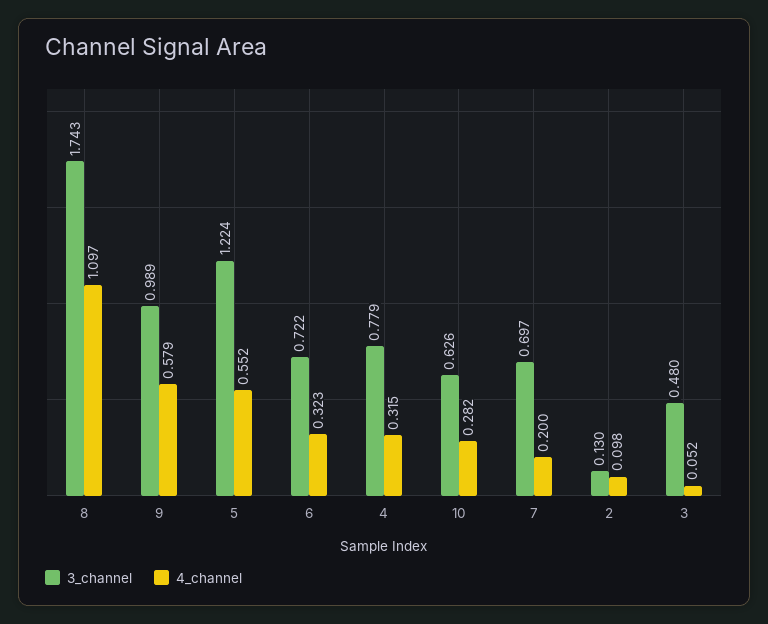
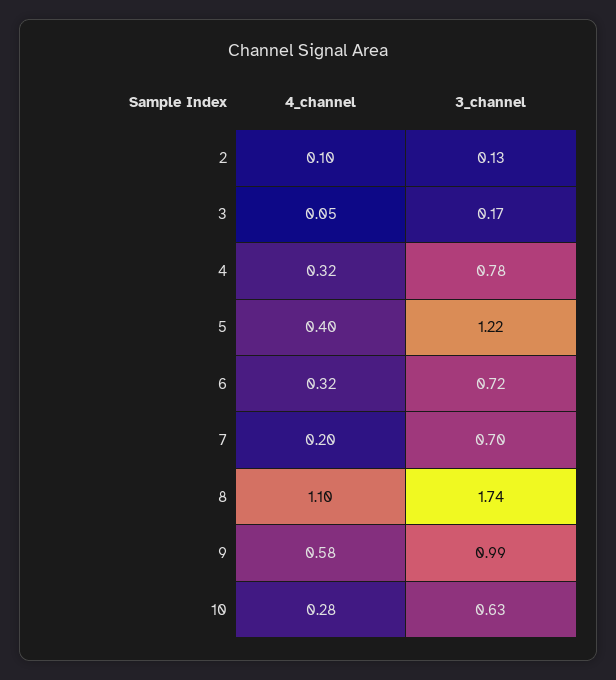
4_channel, 5: 0.552 -> 0.4
3_channel, 3: 0.48 -> 0.17

